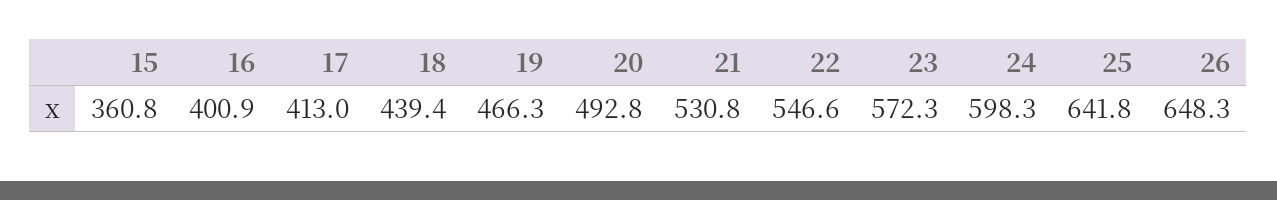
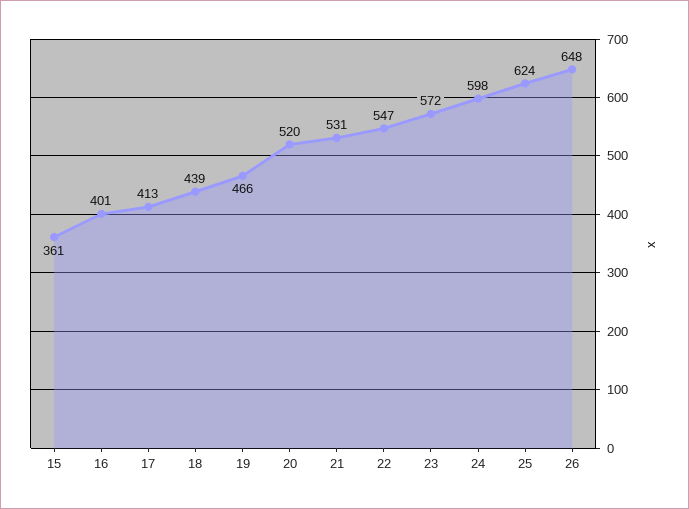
20: 492.8 -> 520
25: 641.8 -> 624

